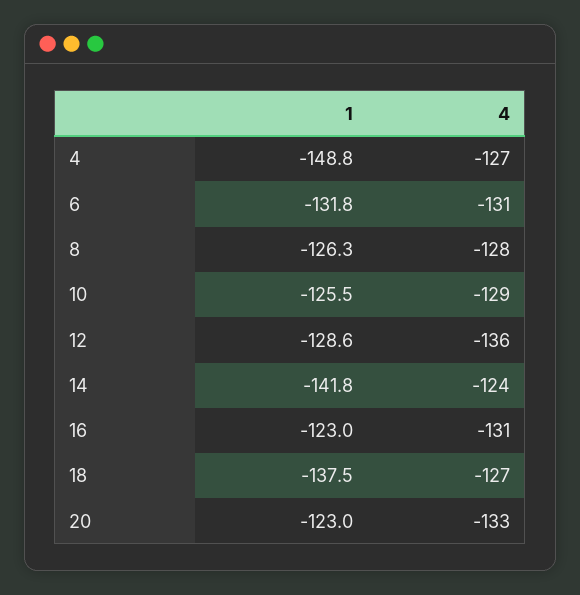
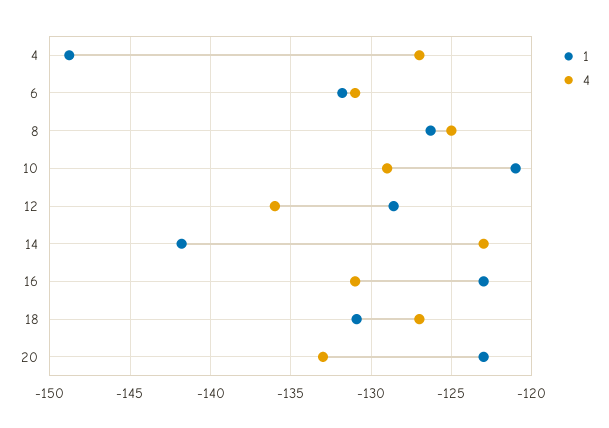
4, 8: -128 -> -125
1, 10: -125.5 -> -121
4, 14: -124 -> -123
1, 18: -137.5 -> -131

